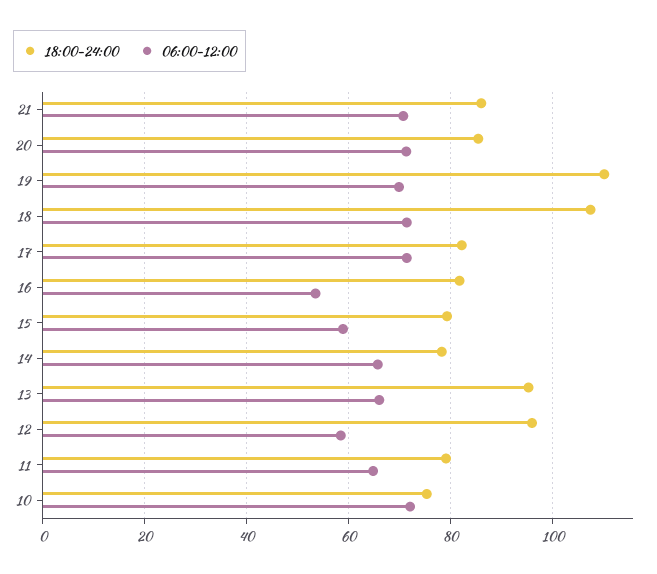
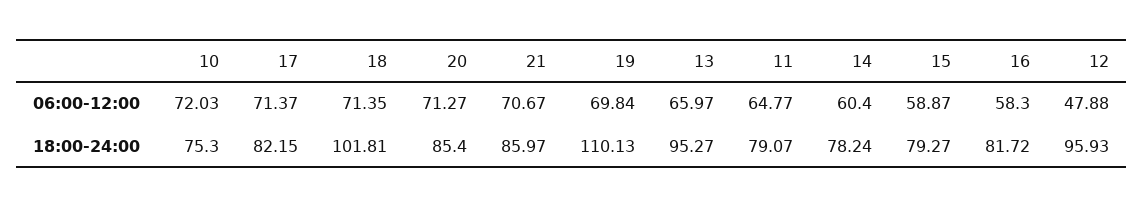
18:00-24:00, 18: 108 -> 101.81
06:00-12:00, 16: 54 -> 58.3
06:00-12:00, 14: 66 -> 60.4
06:00-12:00, 12: 58 -> 47.88

